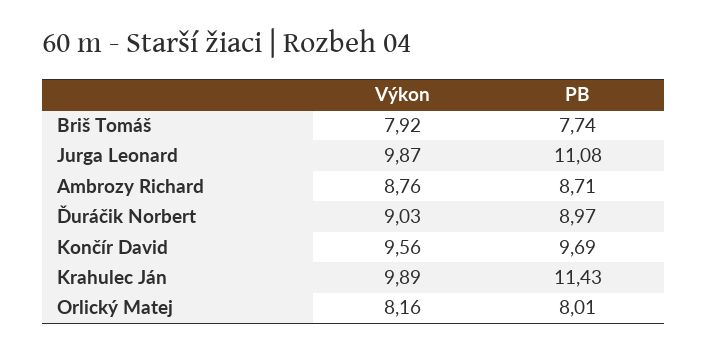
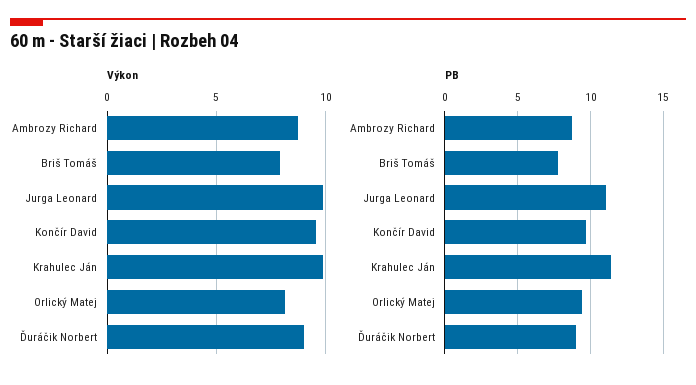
PB, Orlický Matej: 8.01 -> 9.5

